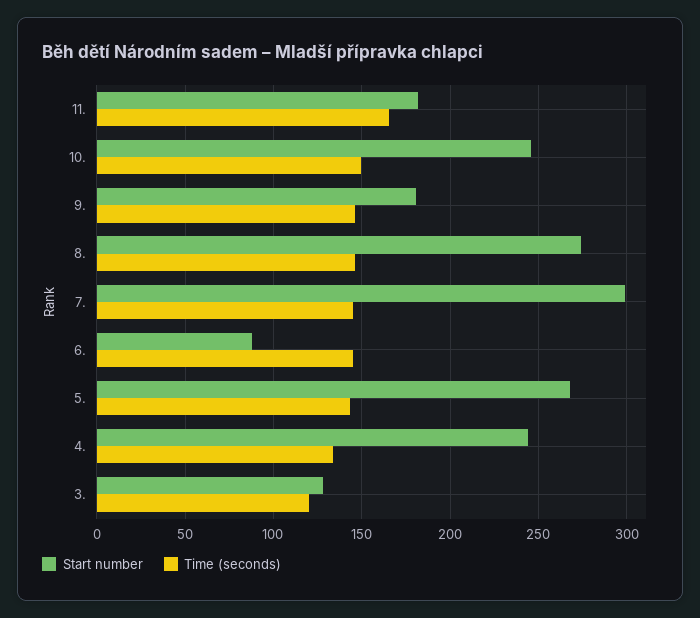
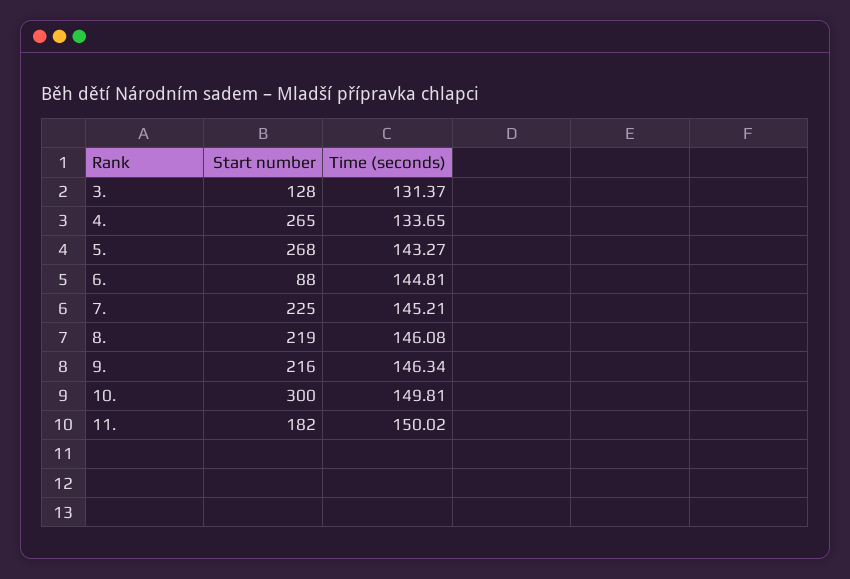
Time (seconds), 11.: 165 -> 150.02
Start number, 10.: 245 -> 300
Start number, 9.: 180 -> 216
Start number, 8.: 275 -> 219
Start number, 7.: 300 -> 225
Start number, 4.: 245 -> 265
Time (seconds), 3.: 120 -> 131.37

